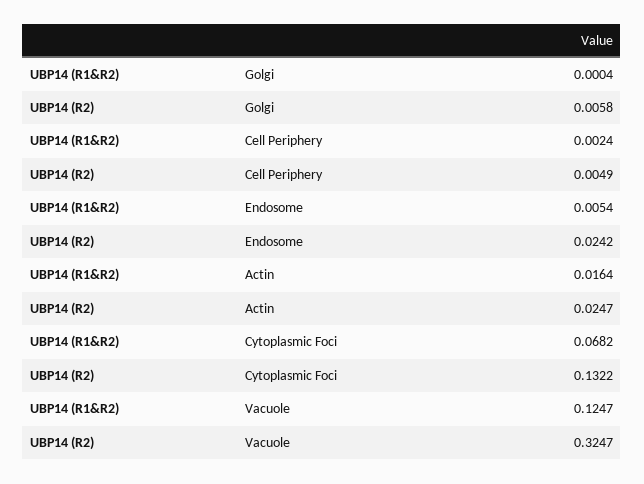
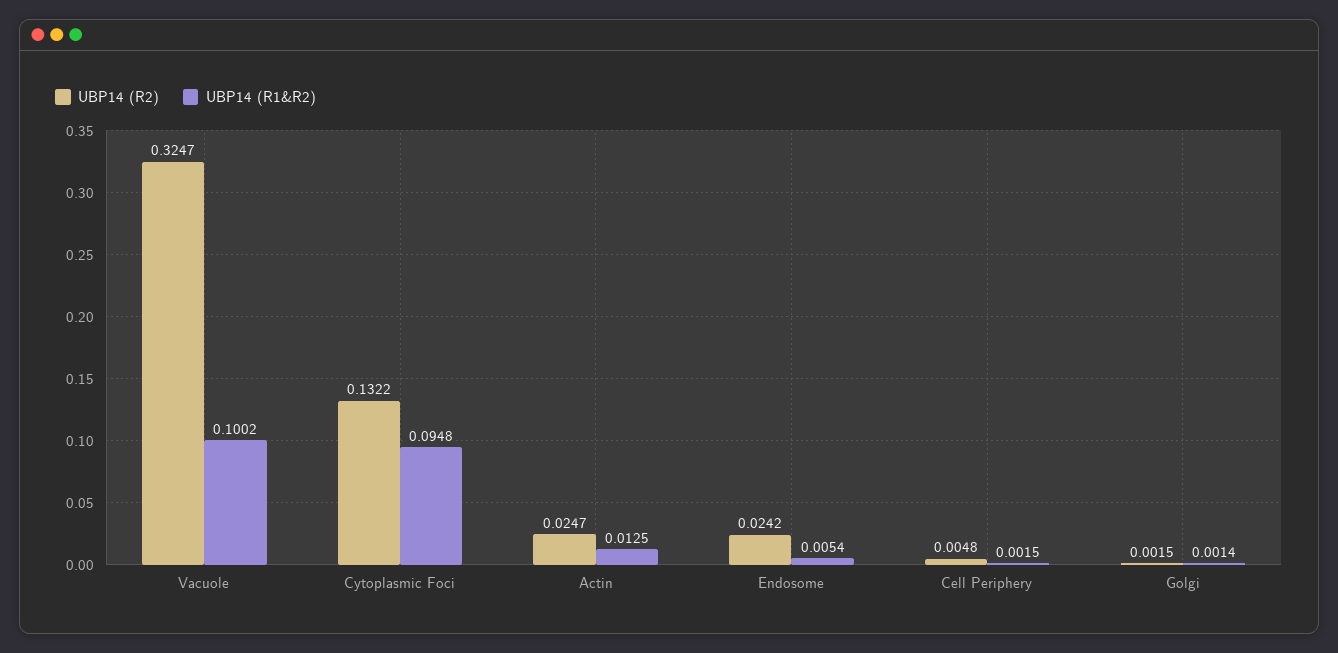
UBP14 (R1&R2), Golgi: 0.0004 -> 0.0014
UBP14 (R2), Golgi: 0.0058 -> 0.0015
UBP14 (R1&R2), Cell Periphery: 0.0024 -> 0.0015
UBP14 (R2), Cell Periphery: 0.0049 -> 0.0048
UBP14 (R1&R2), Actin: 0.0164 -> 0.0125
UBP14 (R1&R2), Cytoplasmic Foci: 0.0682 -> 0.0948
UBP14 (R1&R2), Vacuole: 0.1247 -> 0.1002

